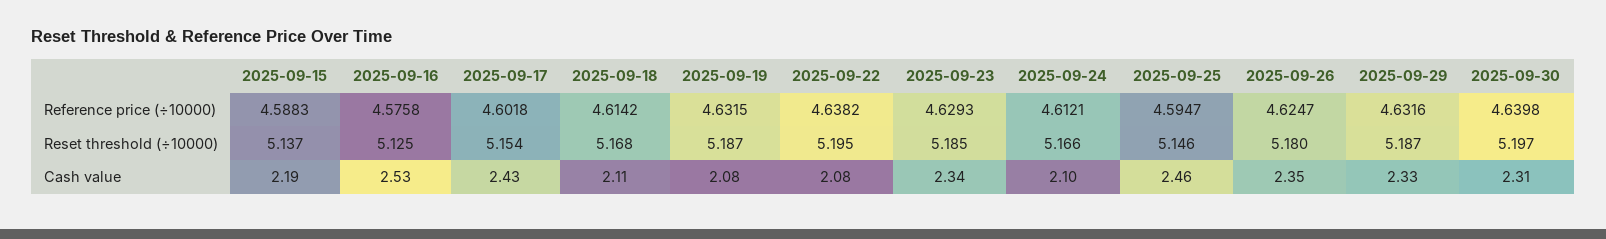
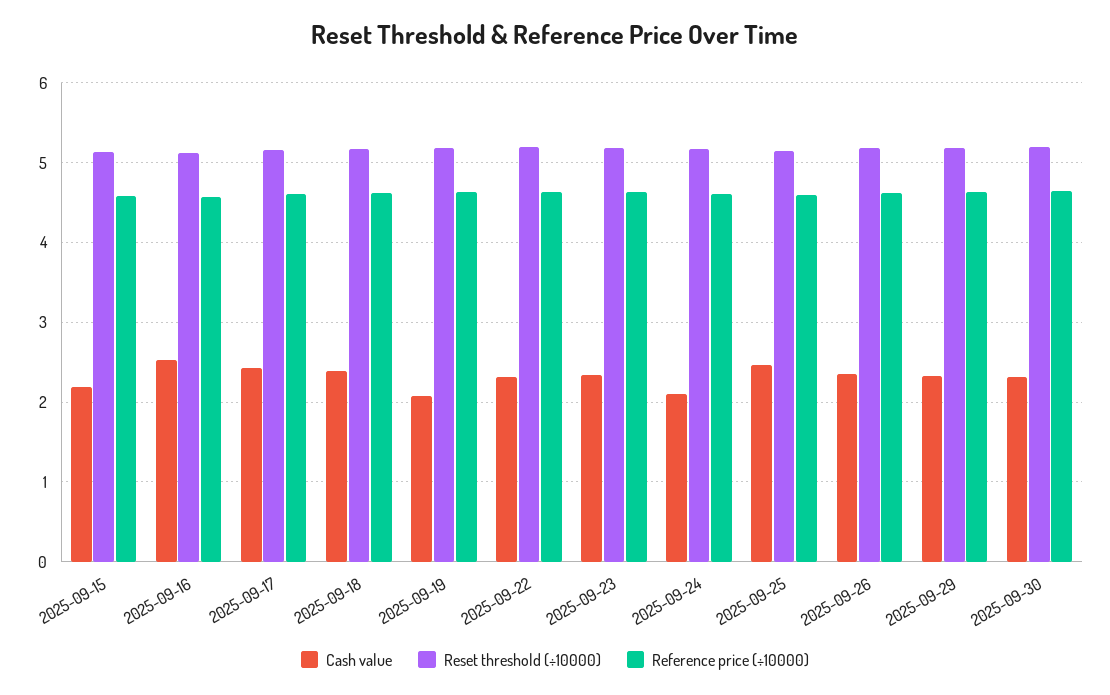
Cash value, 2025-09-18: 2.11 -> 2.4
Cash value, 2025-09-22: 2.08 -> 2.3

